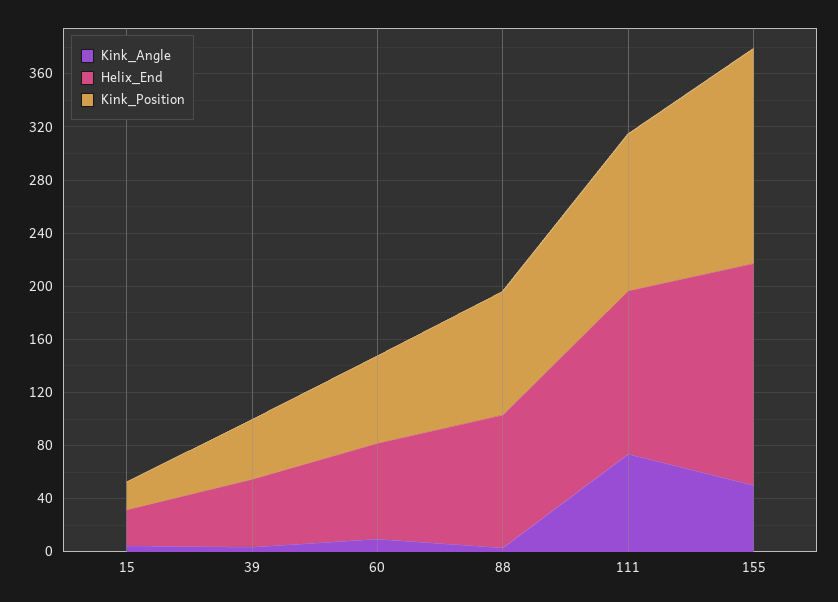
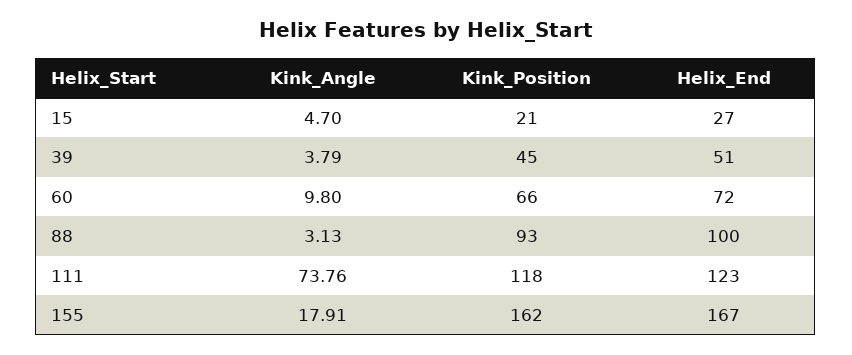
Kink_Angle, 155: 50 -> 17.91

